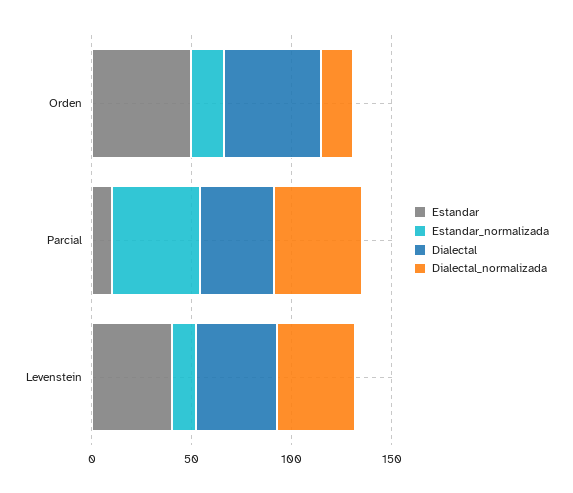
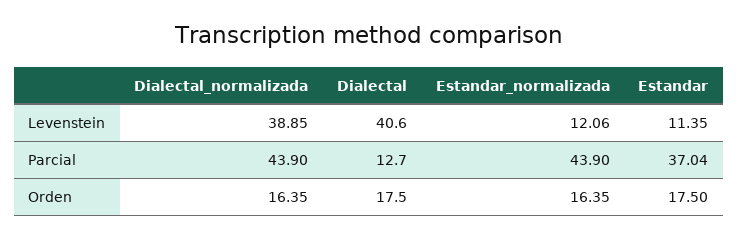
Estandar, Orden: 50 -> 17.5
Dialectal, Orden: 50 -> 17.5
Estandar, Parcial: 10 -> 37.04
Dialectal, Parcial: 40 -> 12.7
Estandar, Levenstein: 40 -> 11.35

